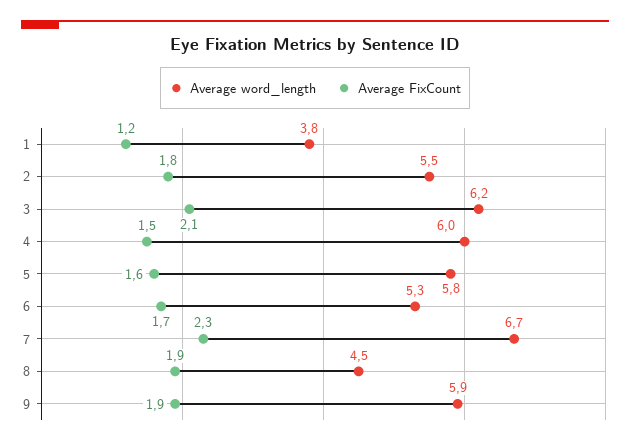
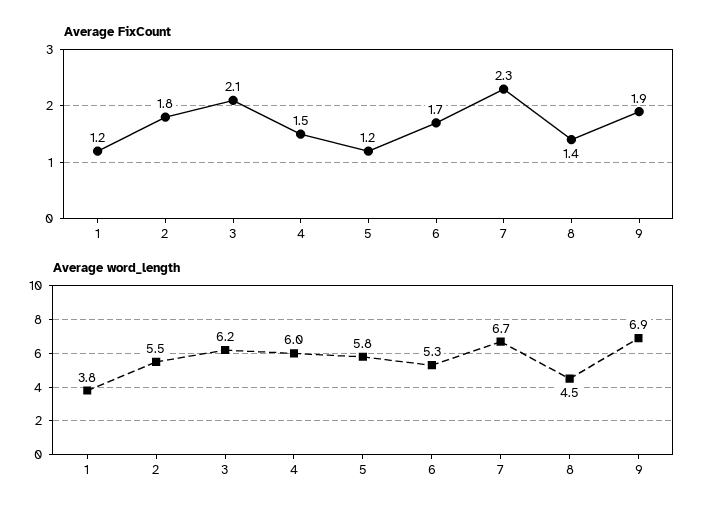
Average FixCount, 5: 1.6 -> 1.2
Average FixCount, 8: 1.9 -> 1.4
Average word_length, 9: 5.9 -> 6.9

